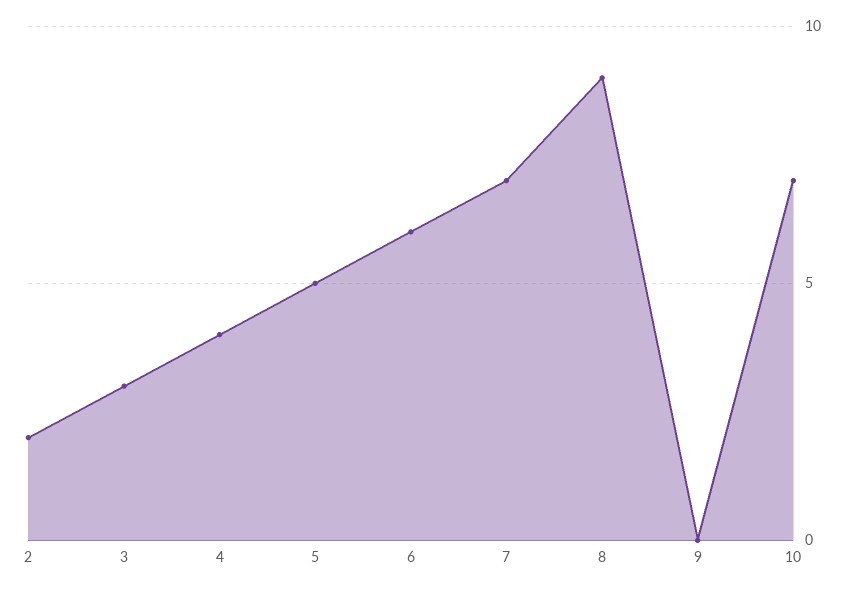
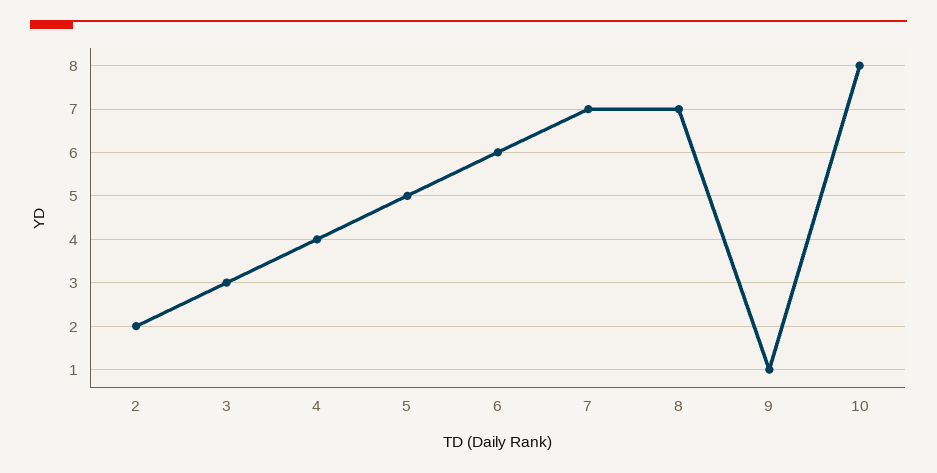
8: 9 -> 7
9: 0 -> 1
10: 7 -> 8

